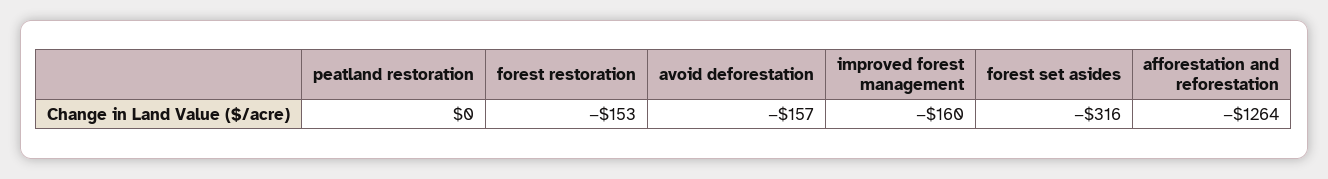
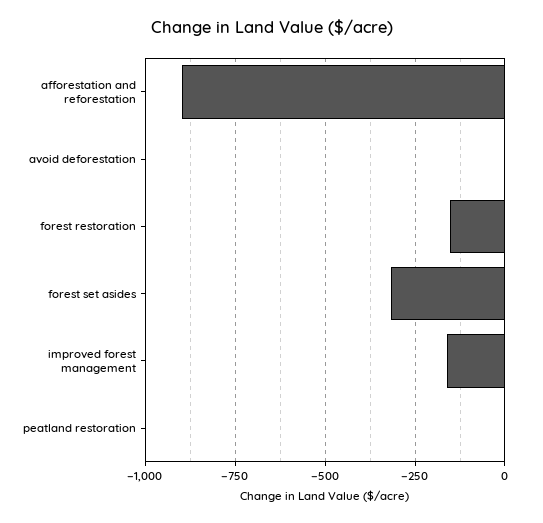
avoid deforestation: -157 -> 0
afforestation and reforestation: -1264 -> -900

